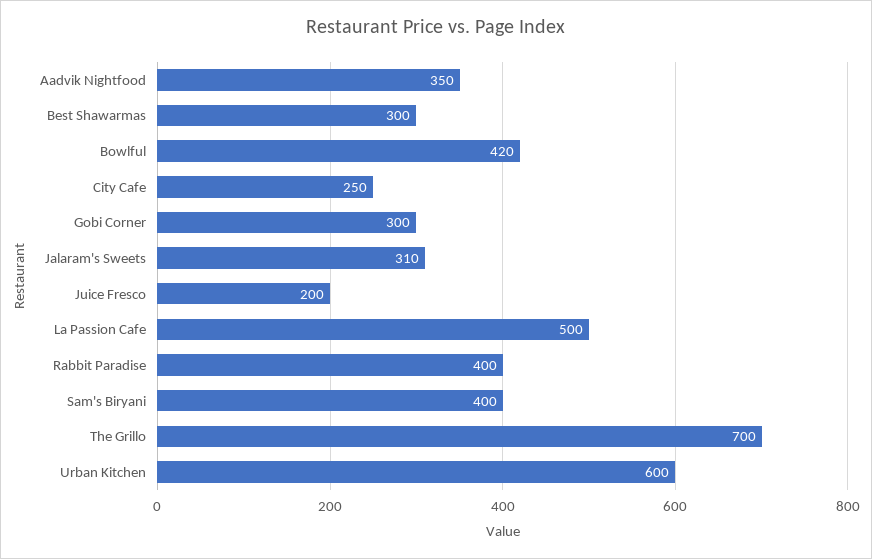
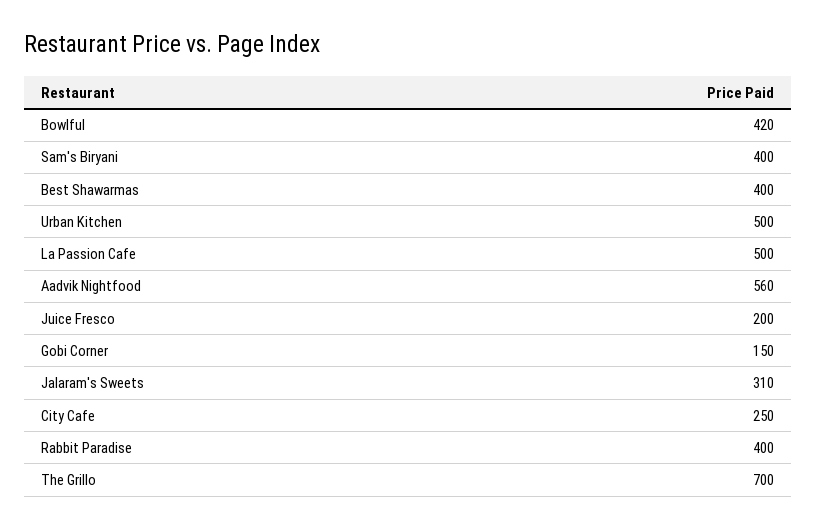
Aadvik Nightfood: 350 -> 560
Best Shawarmas: 300 -> 400
Gobi Corner: 300 -> 150
Urban Kitchen: 600 -> 500

